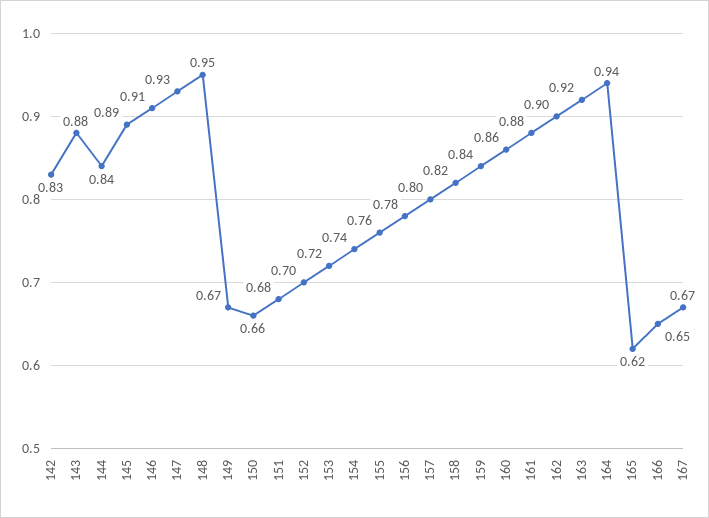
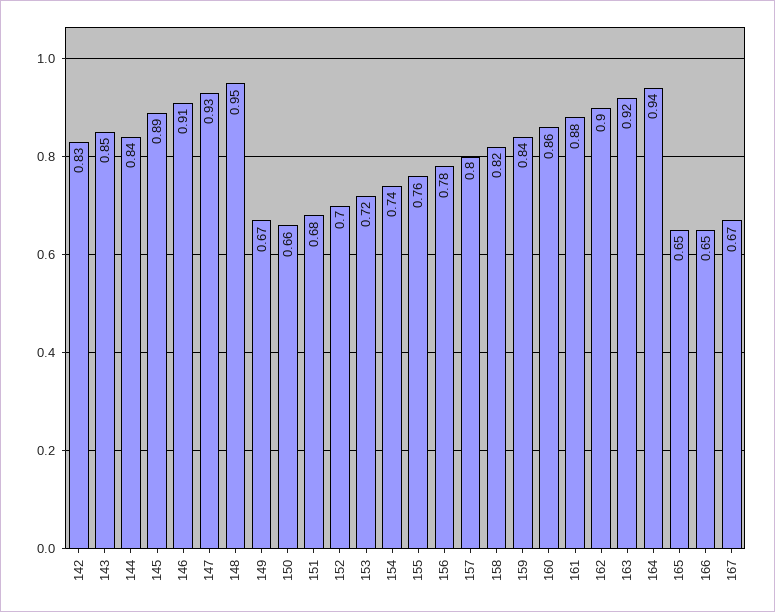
143: 0.88 -> 0.85
165: 0.62 -> 0.65

